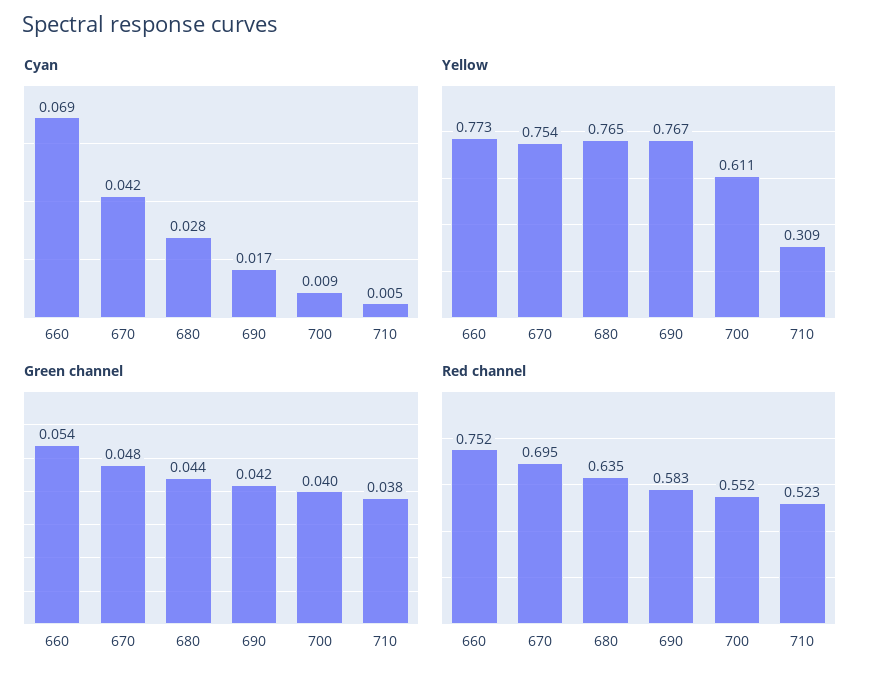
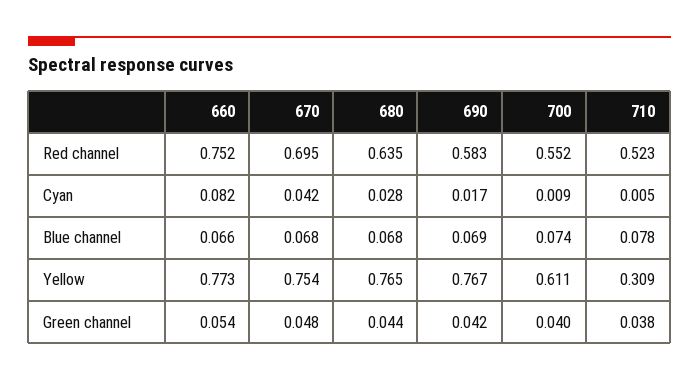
Cyan, 660: 0.069 -> 0.082
Blue channel, 660: none -> 0.066
Blue channel, 670: none -> 0.068
Blue channel, 680: none -> 0.068
Blue channel, 690: none -> 0.069
Blue channel, 700: none -> 0.074
Blue channel, 710: none -> 0.078

